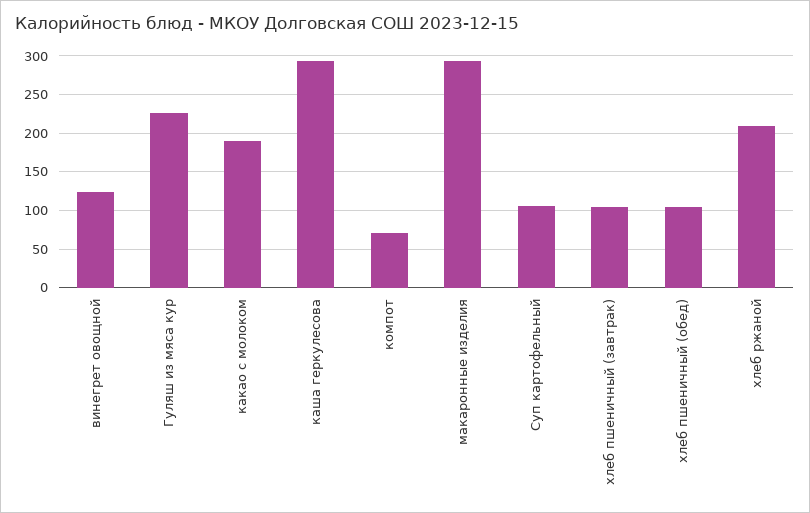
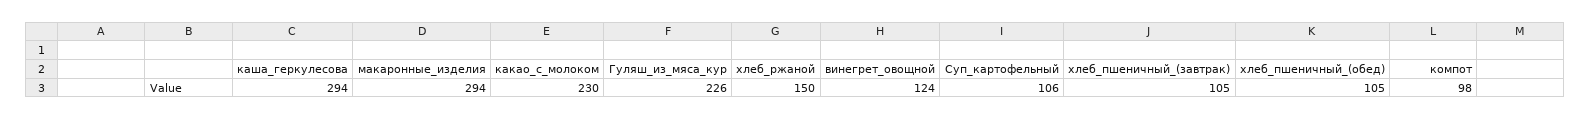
какао с молоком: 190 -> 230
компот: 70 -> 98
хлеб ржаной: 210 -> 150

